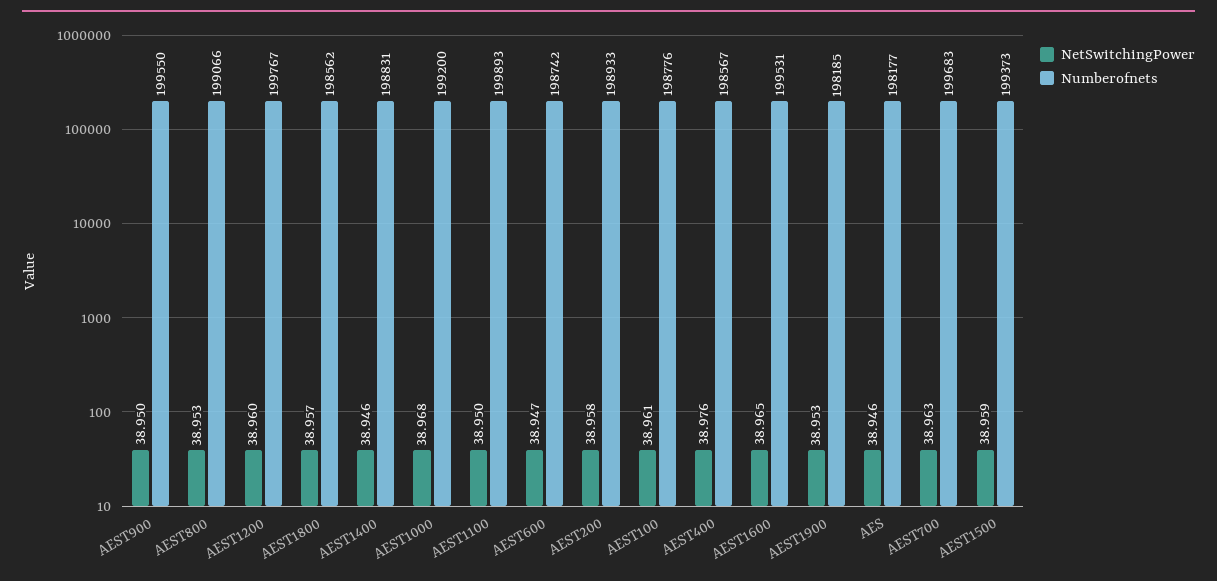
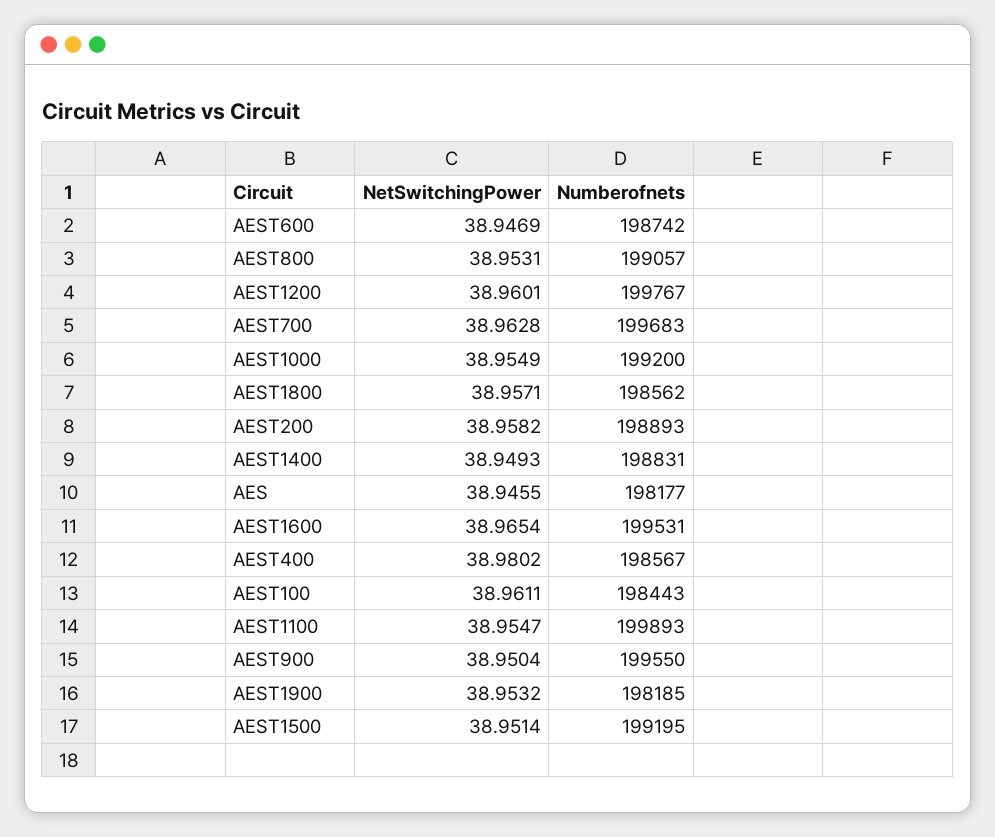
Numberofnets, AEST800: 199066 -> 199057
NetSwitchingPower, AEST1400: 38.946 -> 38.9493
NetSwitchingPower, AEST1000: 38.968 -> 38.9549
NetSwitchingPower, AEST1100: 38.95 -> 38.9547
Numberofnets, AEST200: 198933 -> 198893
Numberofnets, AEST100: 198776 -> 198443
NetSwitchingPower, AEST400: 38.976 -> 38.9802
NetSwitchingPower, AEST1500: 38.959 -> 38.9514
Numberofnets, AEST1500: 199373 -> 199195

